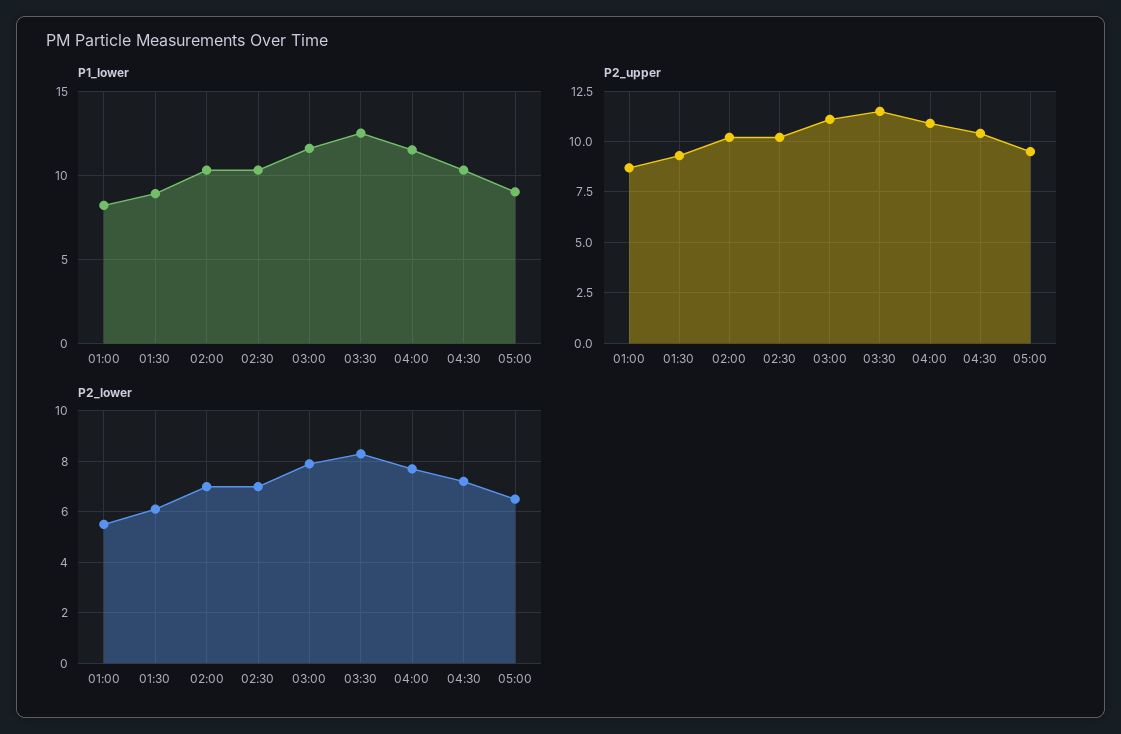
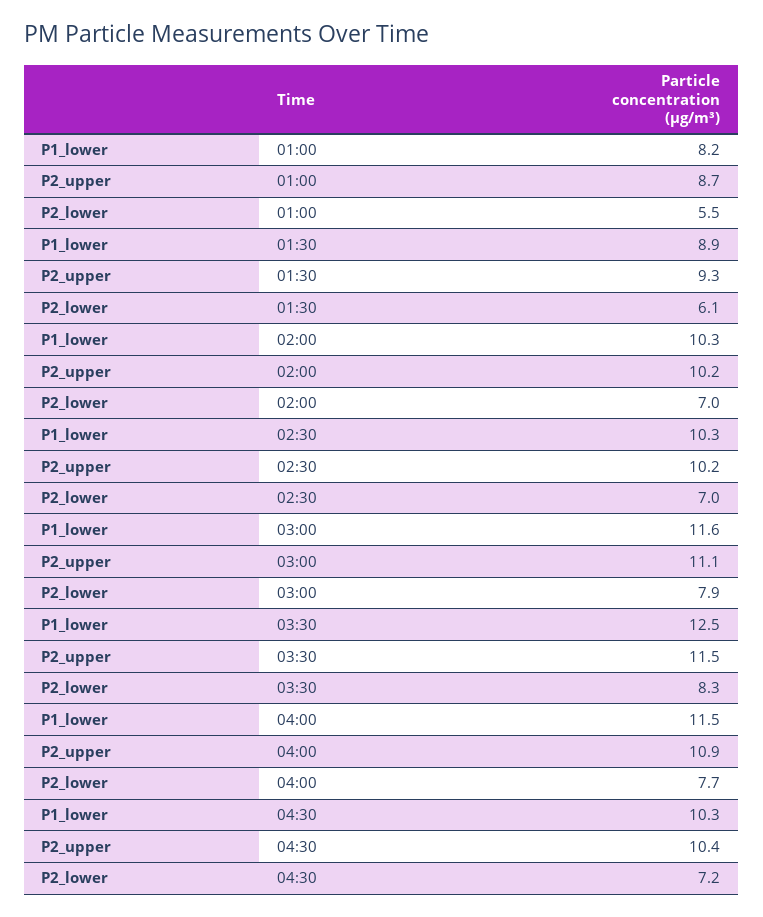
P1_lower, 05:00: 9 -> none
P2_upper, 05:00: 9.5 -> none
P2_lower, 05:00: 6.5 -> none

